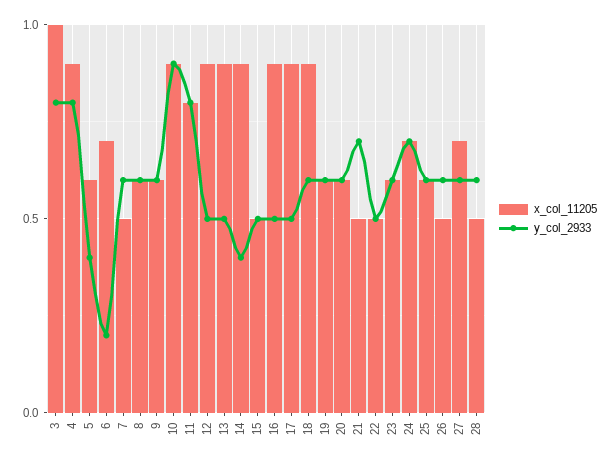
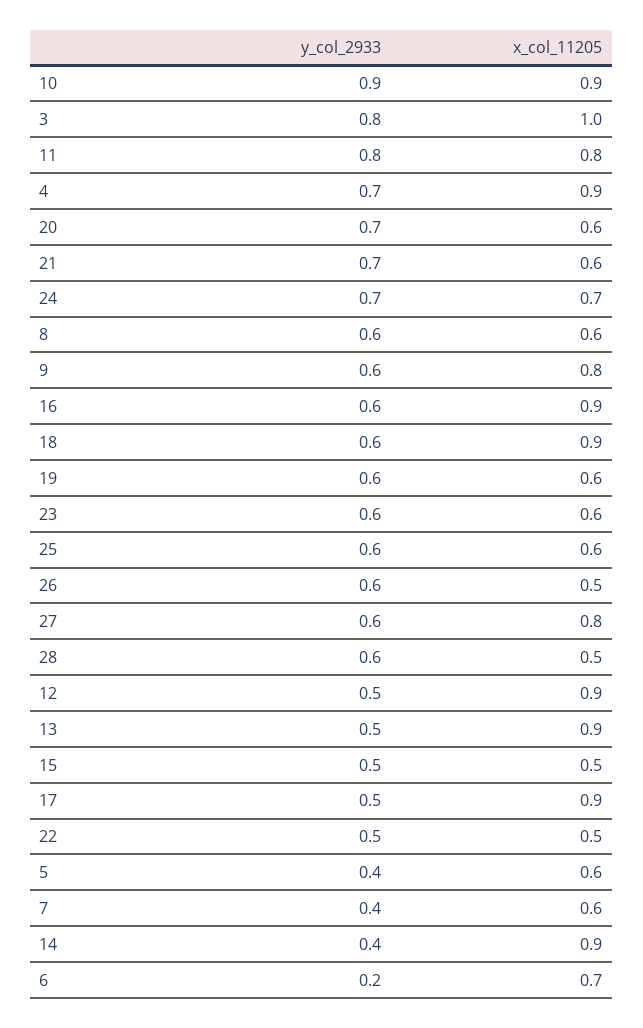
y_col_2933, 4: 0.8 -> 0.7
x_col_11205, 7: 0.5 -> 0.6
y_col_2933, 7: 0.6 -> 0.4
x_col_11205, 9: 0.6 -> 0.8
y_col_2933, 16: 0.5 -> 0.6
y_col_2933, 20: 0.6 -> 0.7
x_col_11205, 21: 0.5 -> 0.6
x_col_11205, 27: 0.7 -> 0.8

